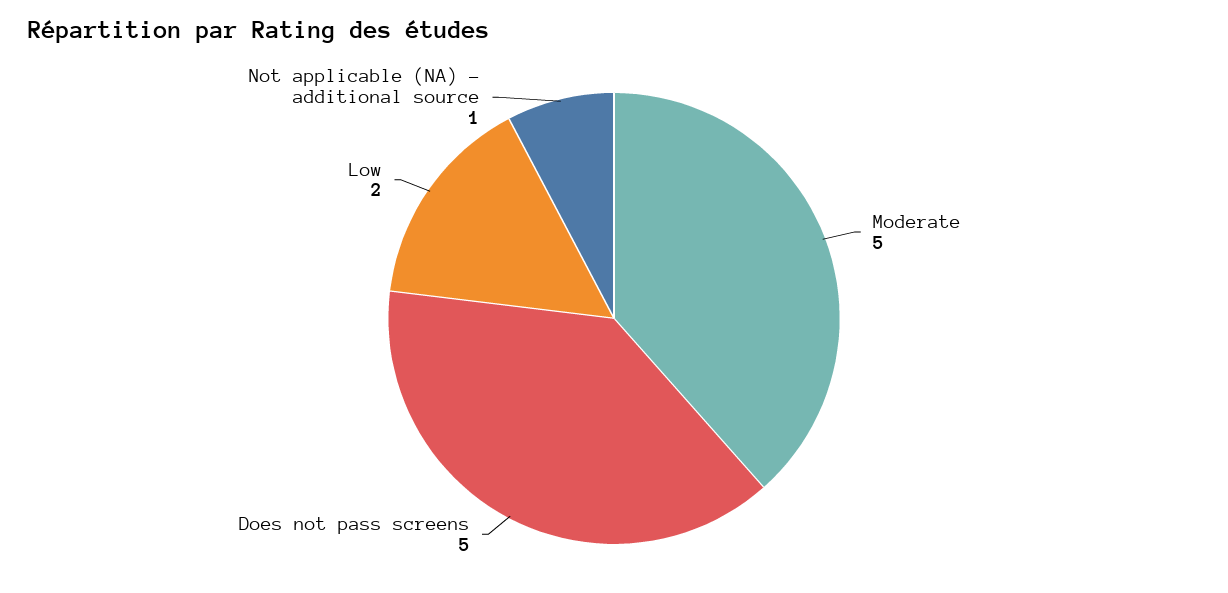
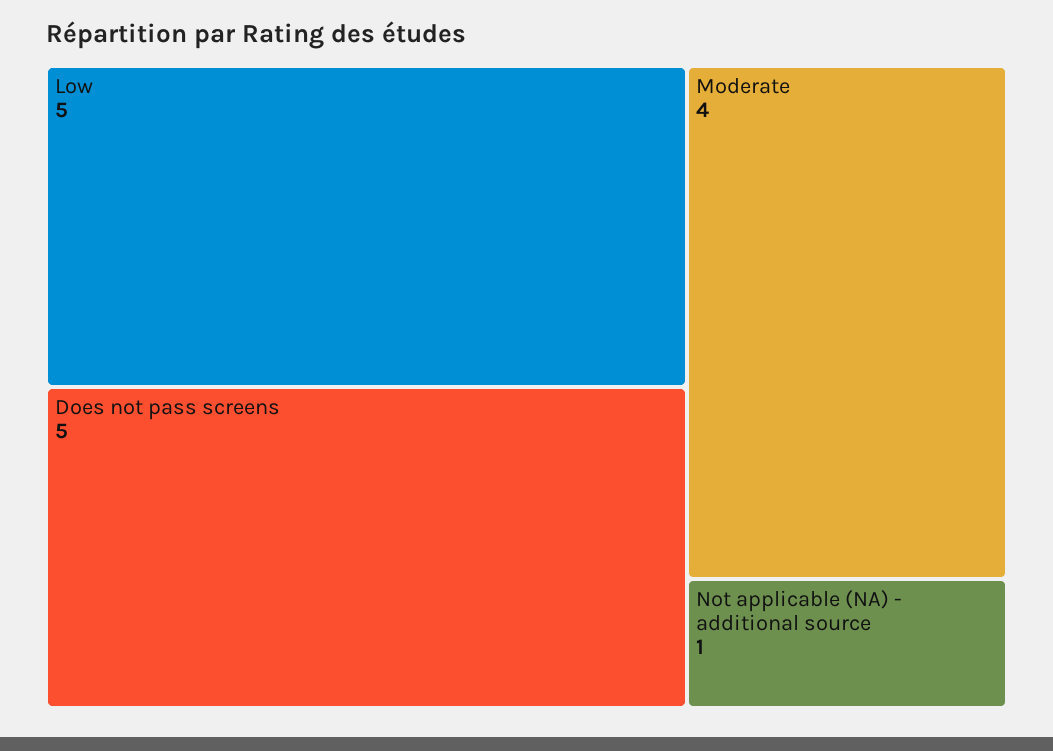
Moderate: 5 -> 4
Low: 2 -> 5

